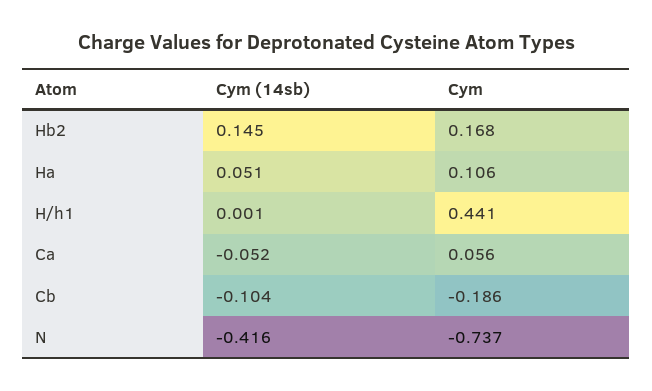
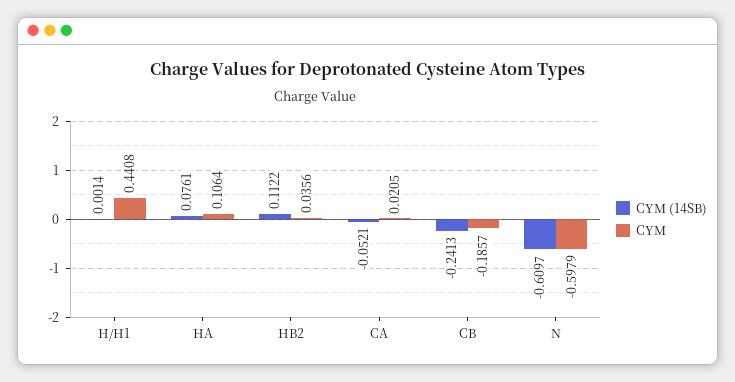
Cym (14sb), Hb2: 0.145 -> 0.1122
Cym, Hb2: 0.168 -> 0.0356
Cym (14sb), Ha: 0.051 -> 0.0761
Cym, Ca: 0.056 -> 0.0205
Cym (14sb), Cb: -0.104 -> -0.2413
Cym (14sb), N: -0.416 -> -0.6097
Cym, N: -0.737 -> -0.5979

